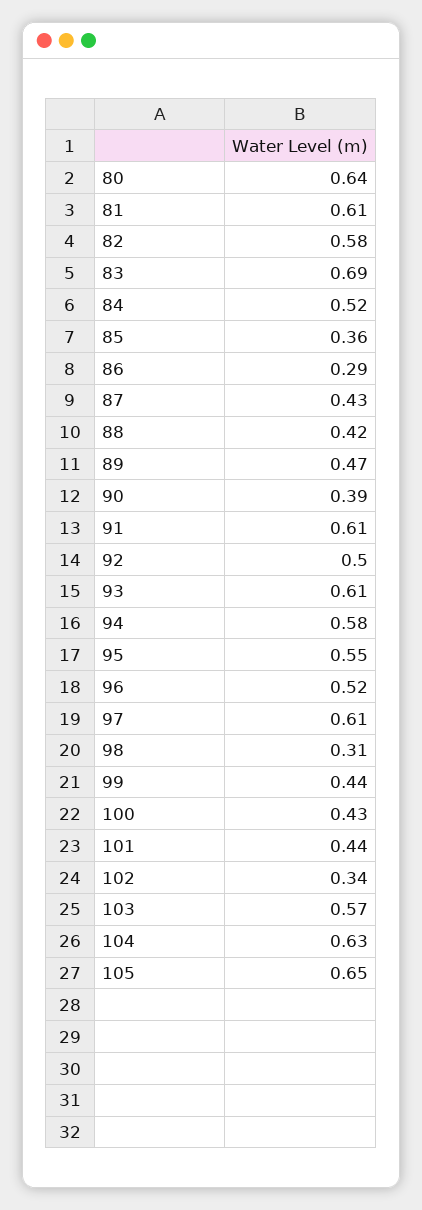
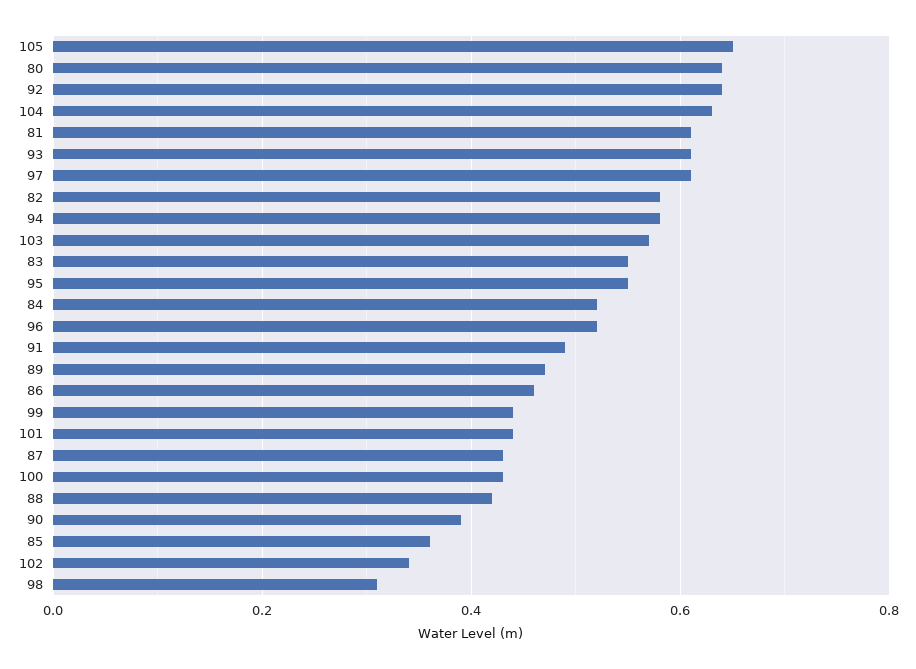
83: 0.69 -> 0.55
86: 0.29 -> 0.45
91: 0.61 -> 0.5
92: 0.5 -> 0.65

